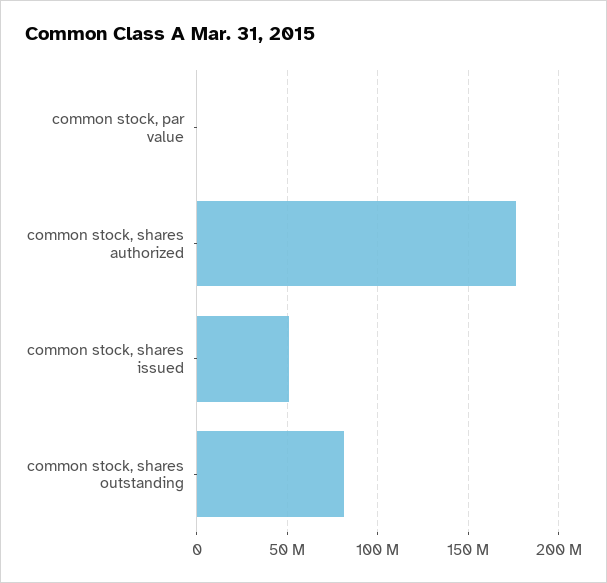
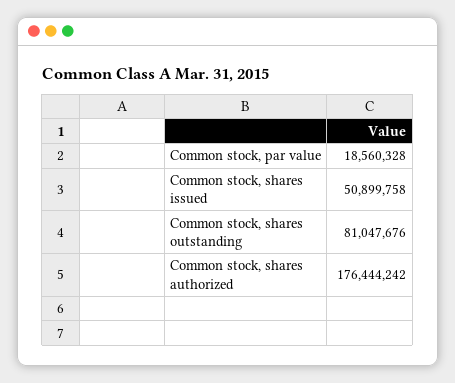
common stock, par value: 0 -> 18560328

